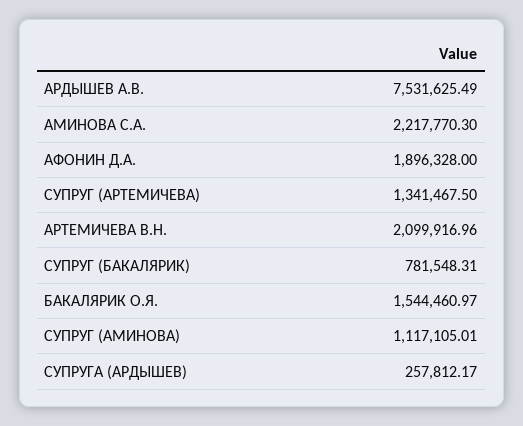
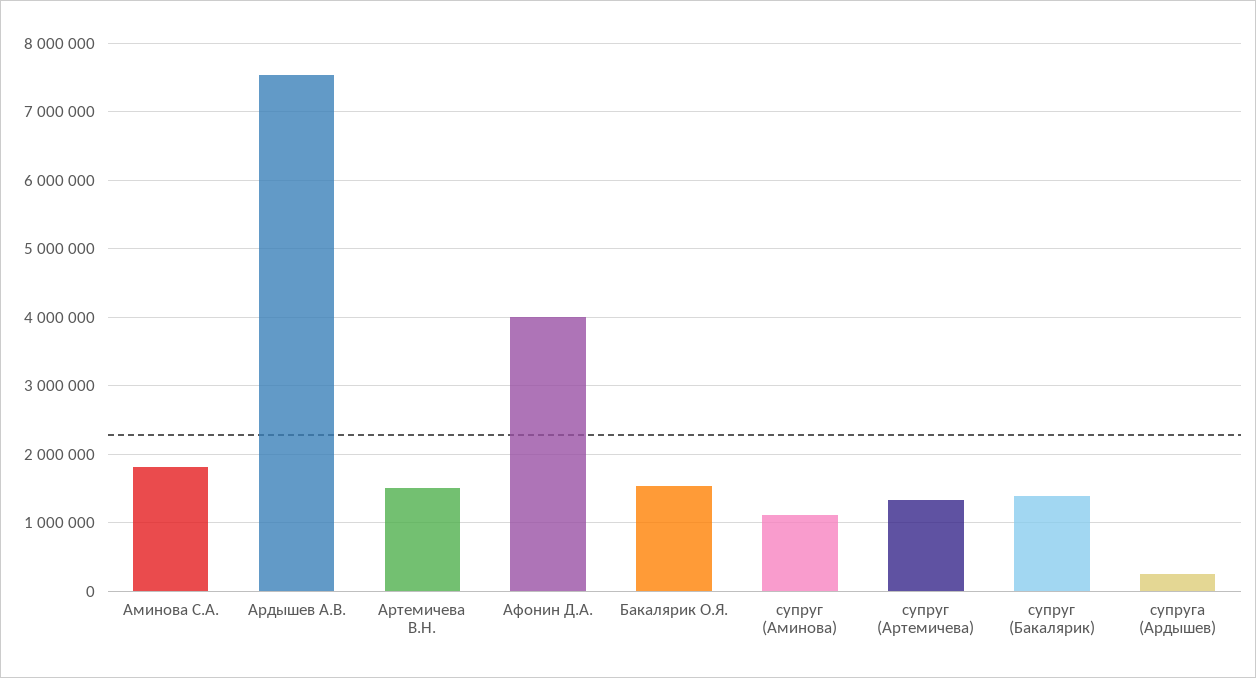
АМИНОВА С.А.: 2217770.3 -> 1800000
АФОНИН Д.А.: 1896328 -> 4000000
АРТЕМИЧЕВА В.Н.: 2099916.96 -> 1500000
СУПРУГ (БАКАЛЯРИК): 781548.31 -> 1400000

